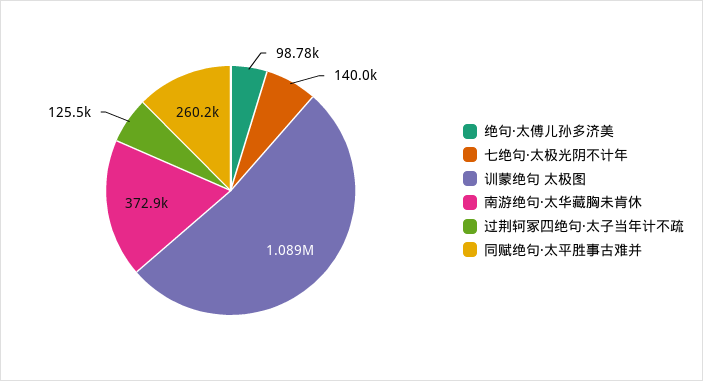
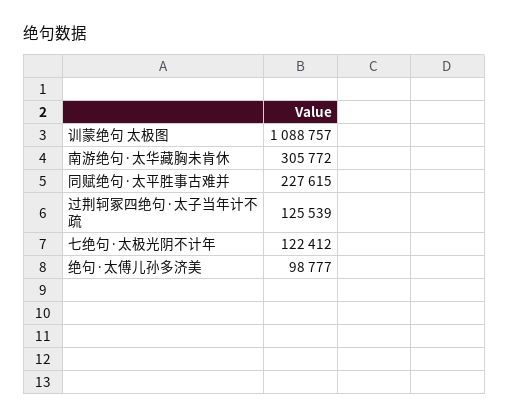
七绝句·太极光阴不计年: 140000 -> 122412
南游绝句·太华藏胸未肯休: 372900 -> 305772
同赋绝句·太平胜事古难并: 260200 -> 227615

